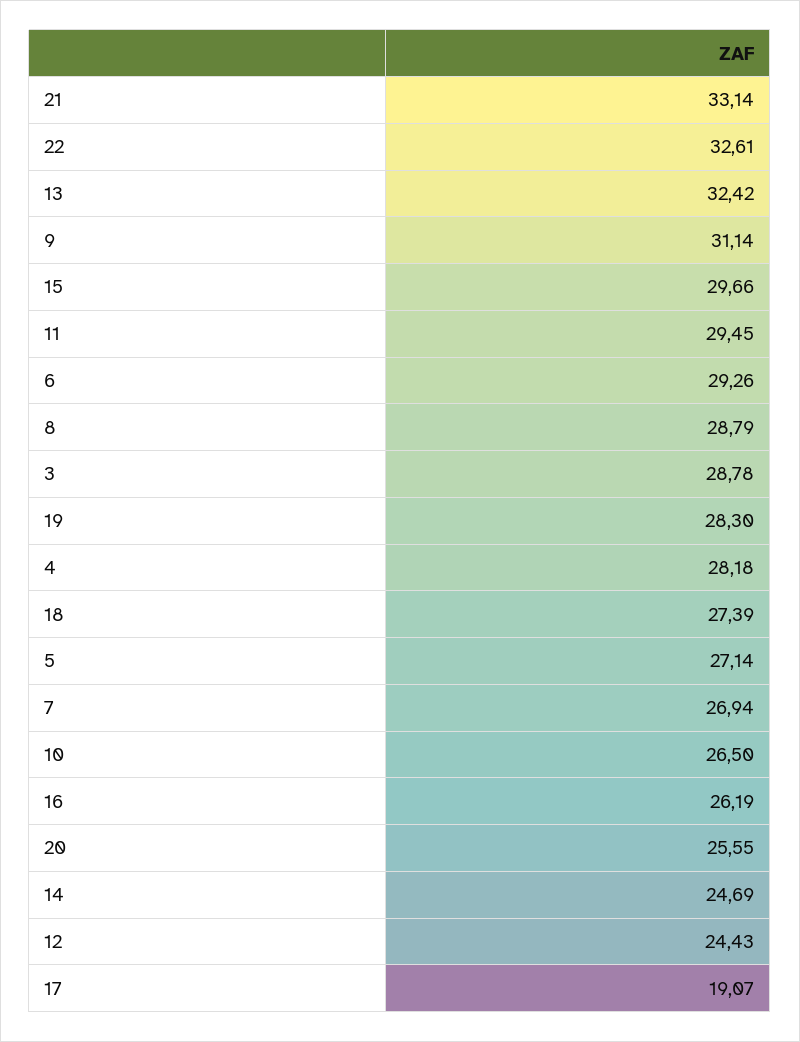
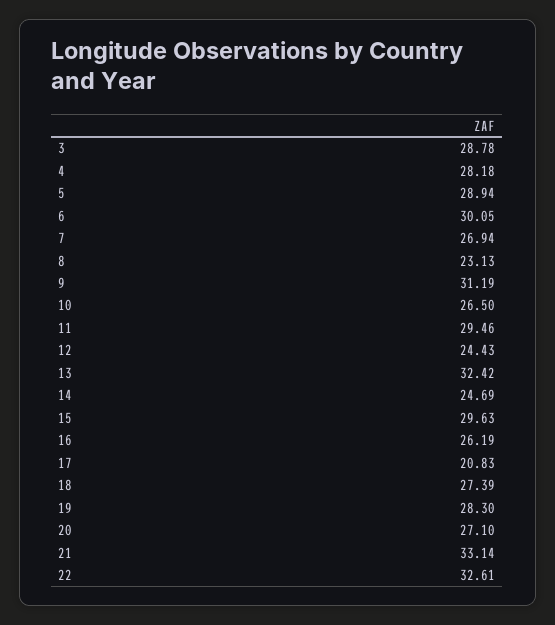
9: 31.14 -> 31.19
15: 29.66 -> 29.63
11: 29.45 -> 29.46
6: 29.26 -> 30.05
8: 28.79 -> 23.13
5: 27.14 -> 28.94
20: 25.55 -> 27.1
17: 19.07 -> 20.83

